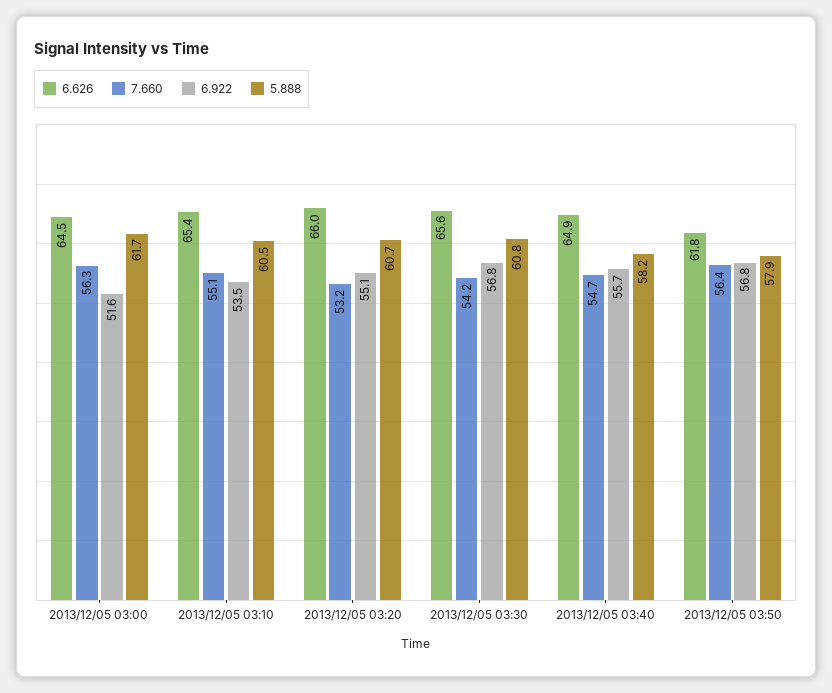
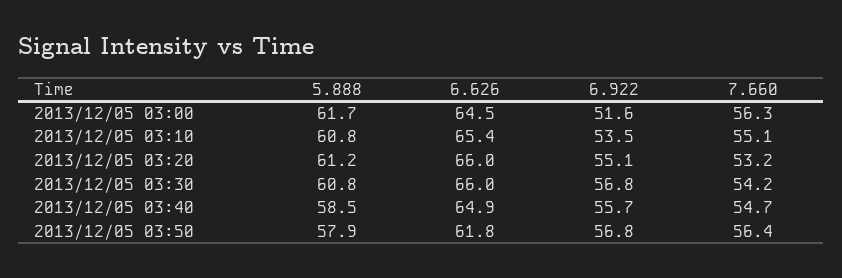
5.888, 2013/12/05 03:10: 60.5 -> 60.8
5.888, 2013/12/05 03:20: 60.7 -> 61.2
6.626, 2013/12/05 03:30: 65.6 -> 66
5.888, 2013/12/05 03:40: 58.2 -> 58.5

